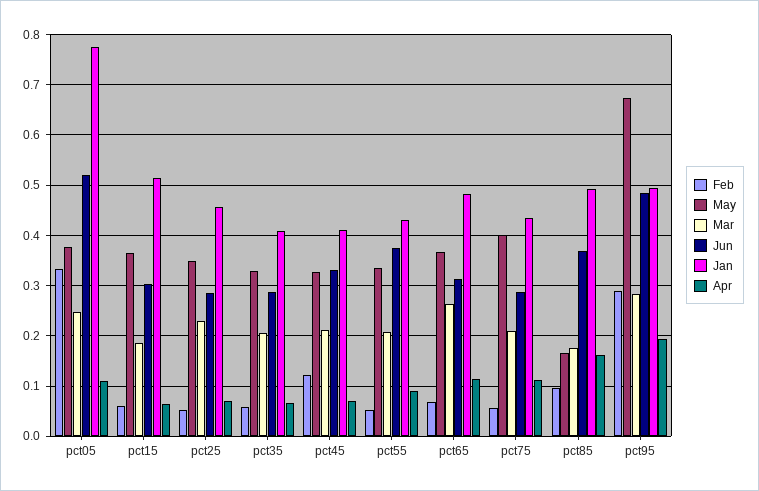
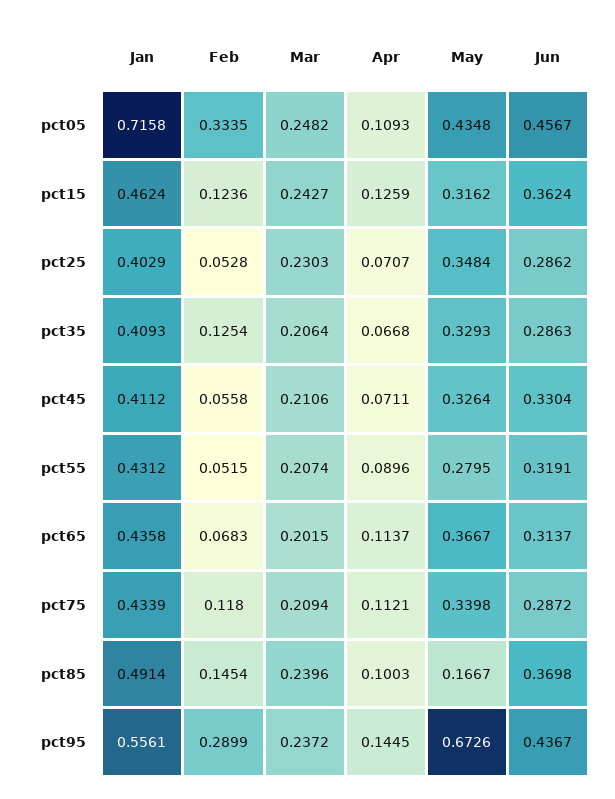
May, pct05: 0.38 -> 0.4348
Jun, pct05: 0.52 -> 0.4567
Jan, pct05: 0.78 -> 0.7158
Feb, pct15: 0.06 -> 0.1236
May, pct15: 0.36 -> 0.3162
Mar, pct15: 0.18 -> 0.2427
Jun, pct15: 0.3 -> 0.3624
Jan, pct15: 0.52 -> 0.4624
Apr, pct15: 0.06 -> 0.1259
Jan, pct25: 0.46 -> 0.4029
Feb, pct35: 0.06 -> 0.1254
Feb, pct45: 0.12 -> 0.0558
May, pct55: 0.34 -> 0.2795
Jun, pct55: 0.38 -> 0.3191
Mar, pct65: 0.26 -> 0.2015
Jan, pct65: 0.48 -> 0.4358
Feb, pct75: 0.06 -> 0.118
May, pct75: 0.4 -> 0.3398
Feb, pct85: 0.1 -> 0.1454
Mar, pct85: 0.18 -> 0.2396
Apr, pct85: 0.16 -> 0.1003
Mar, pct95: 0.28 -> 0.2372
Jun, pct95: 0.48 -> 0.4367
Jan, pct95: 0.5 -> 0.5561
Apr, pct95: 0.2 -> 0.1445

